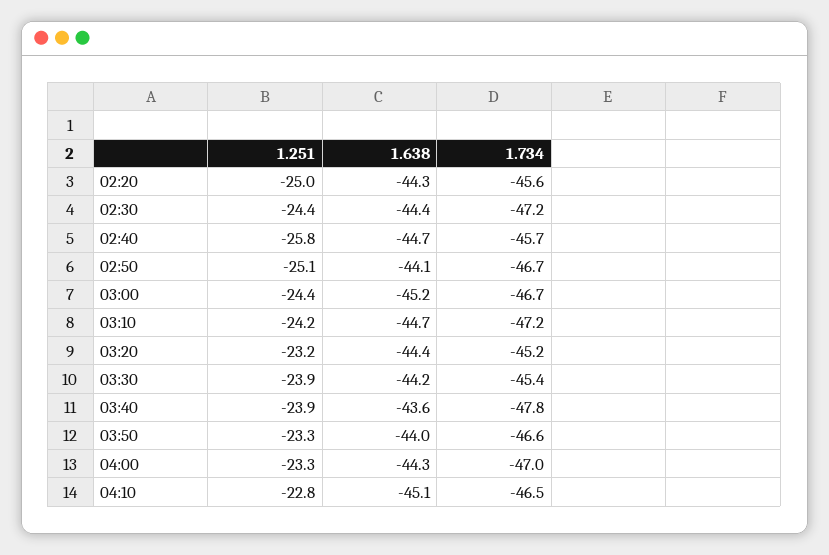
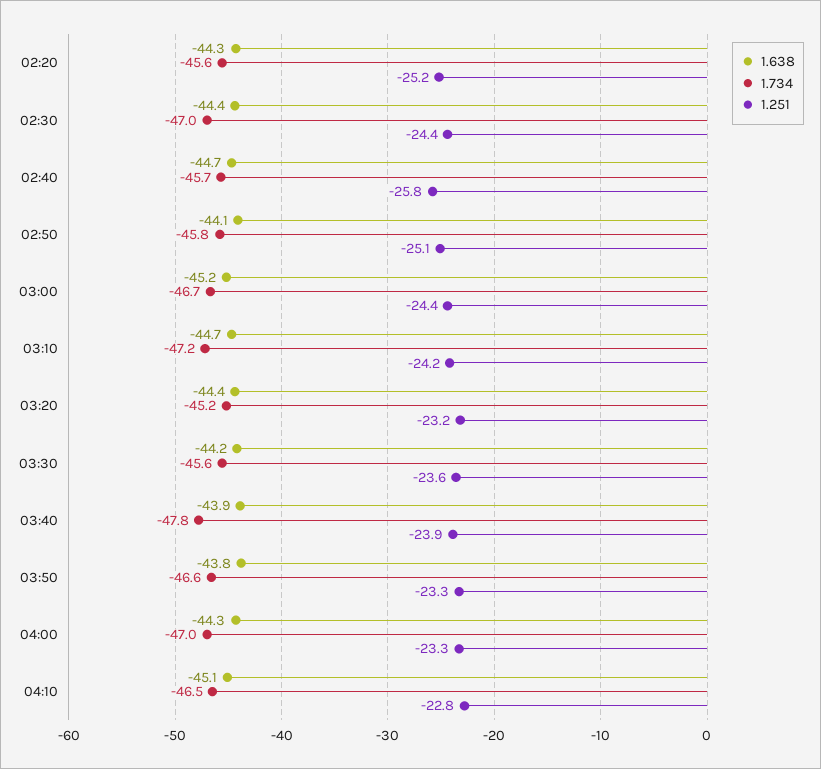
1.251, 02:20: -25 -> -25.2
1.734, 02:30: -47.2 -> -47
1.734, 02:50: -46.7 -> -45.8
1.251, 03:30: -23.9 -> -23.6
1.734, 03:30: -45.4 -> -45.6
1.638, 03:40: -43.6 -> -43.9
1.638, 03:50: -44 -> -43.8

